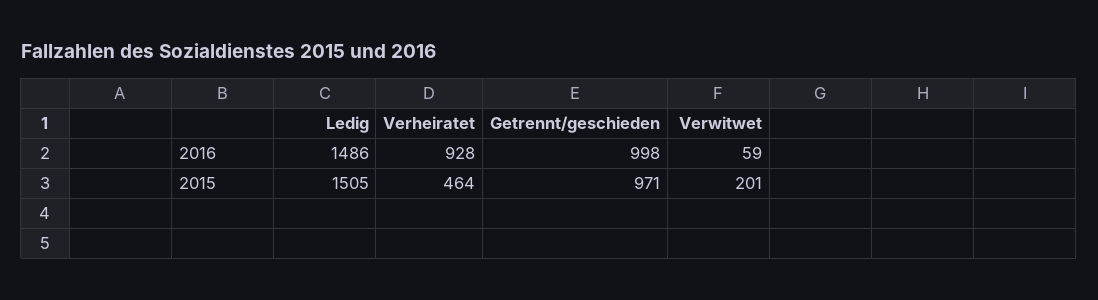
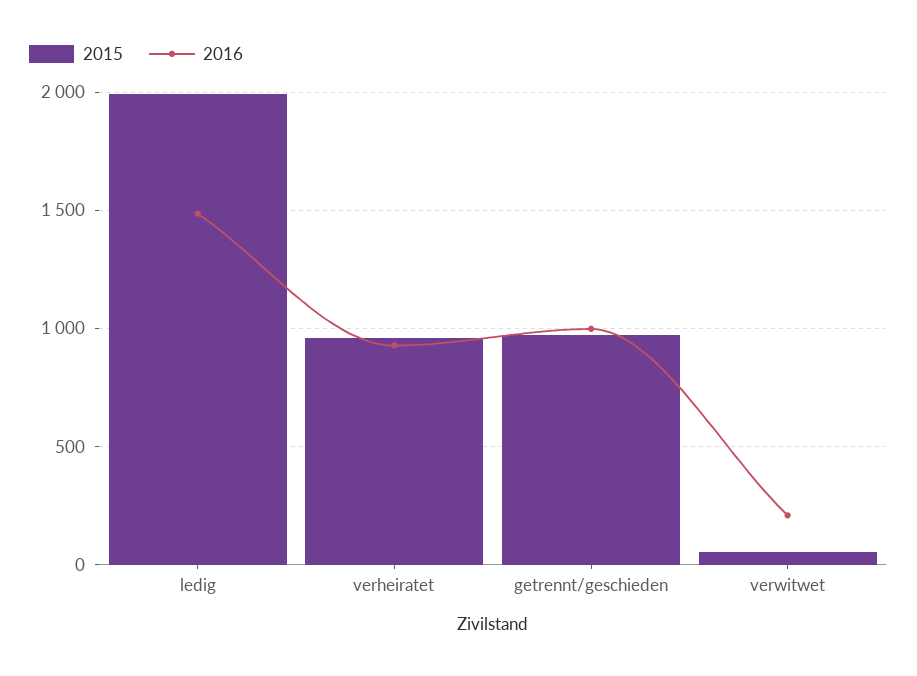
2016, Verwitwet: 59 -> 200
2015, Ledig: 1505 -> 2000
2015, Verheiratet: 464 -> 950
2015, Verwitwet: 201 -> 50

